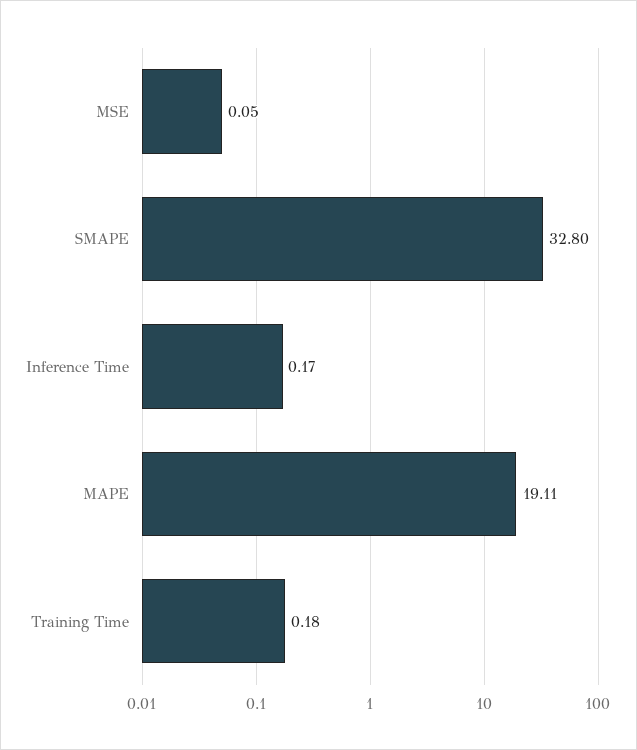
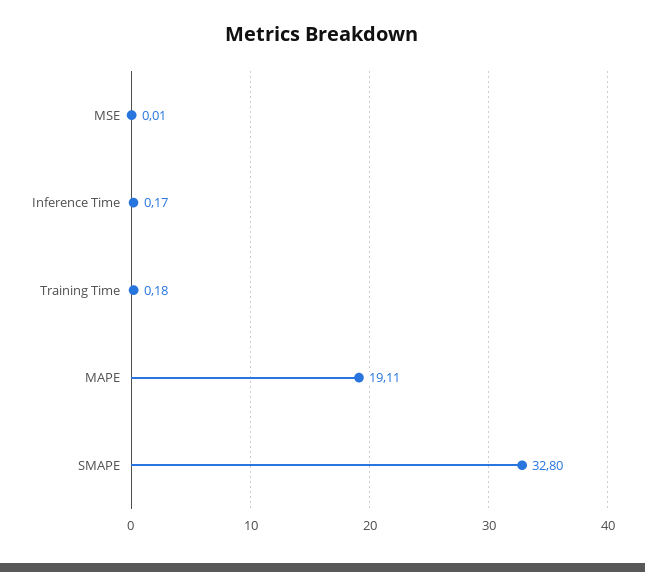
MSE: 0.05 -> 0.01

